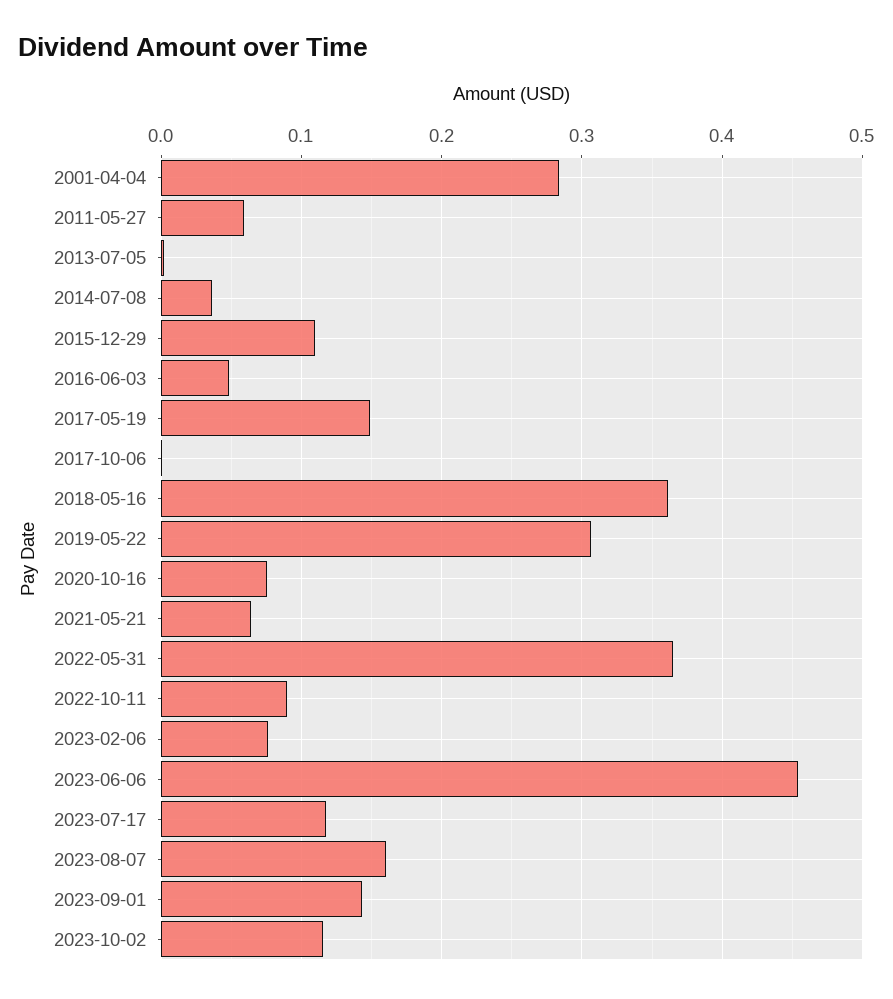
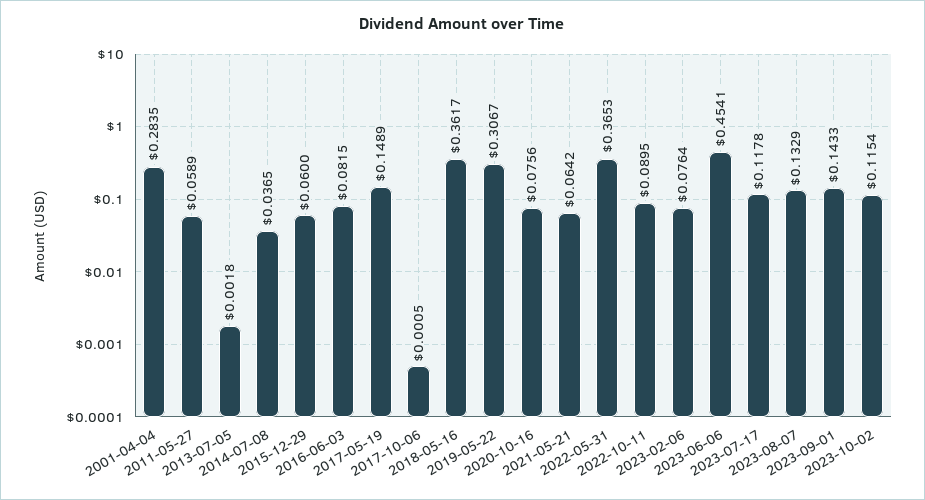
2015-12-29: 0.11 -> 0.06
2016-06-03: 0.05 -> 0.0815
2023-08-07: 0.16 -> 0.1329

